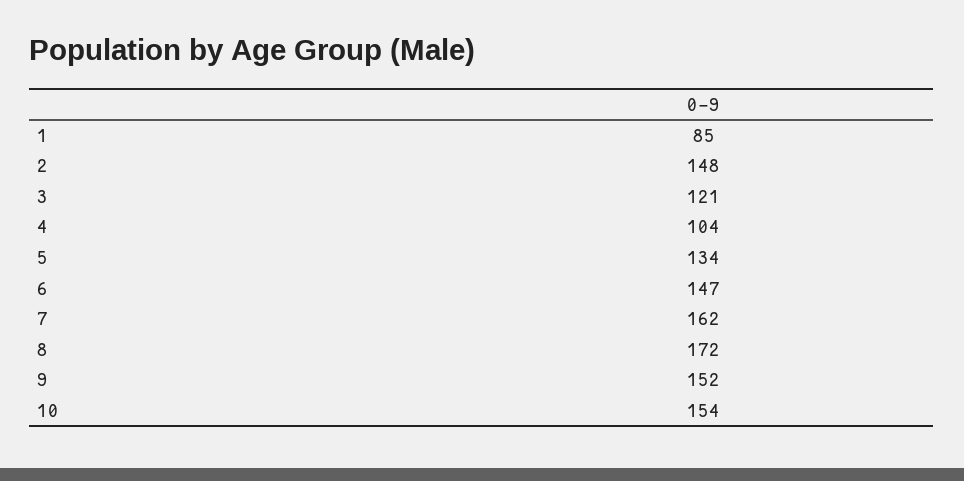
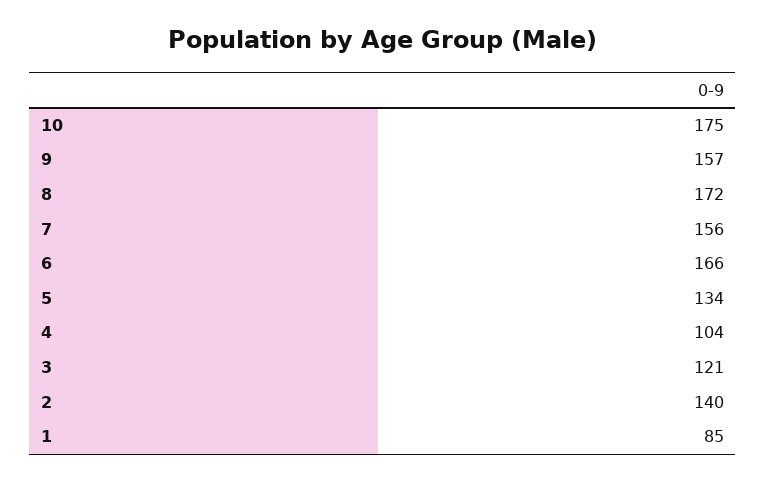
2: 148 -> 140
6: 147 -> 166
7: 162 -> 156
9: 152 -> 157
10: 154 -> 175

